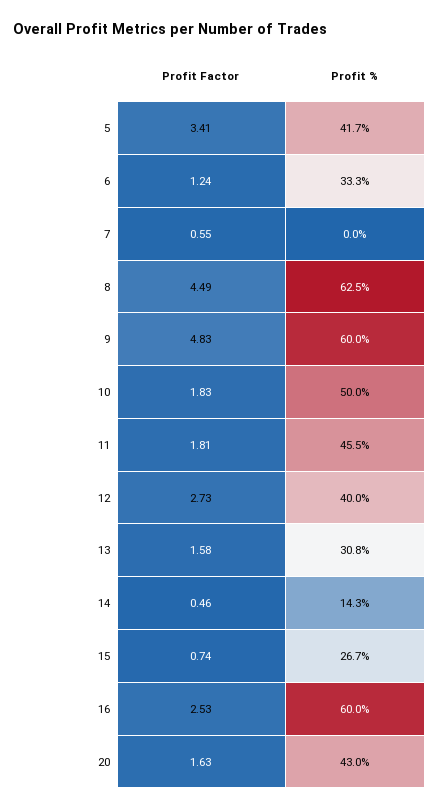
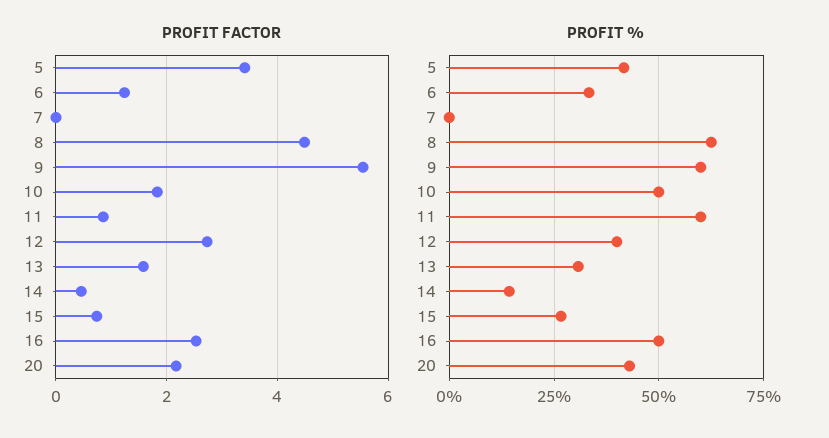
Profit Factor, 7: 0.55 -> 0
Profit Factor, 9: 4.83 -> 5.6
Profit Factor, 11: 1.81 -> 0.8
Profit %, 11: 45.5 -> 60
Profit %, 16: 60 -> 50
Profit Factor, 20: 1.63 -> 2.2

